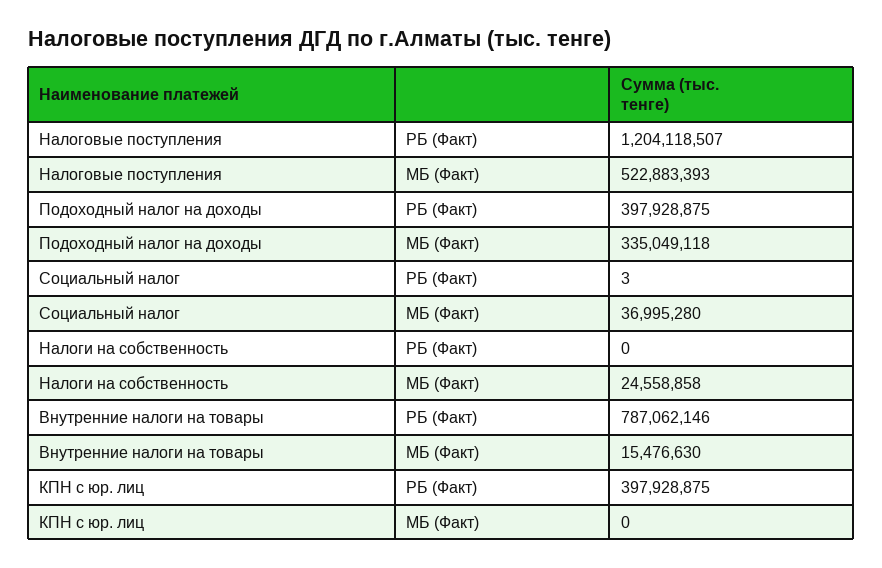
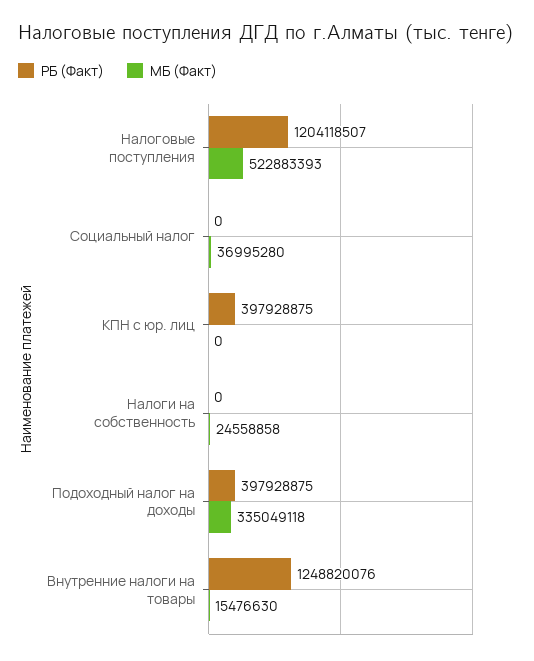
РБ (Факт), Социальный налог: 3 -> 0
РБ (Факт), Внутренние налоги на товары: 787062146 -> 1248820076

